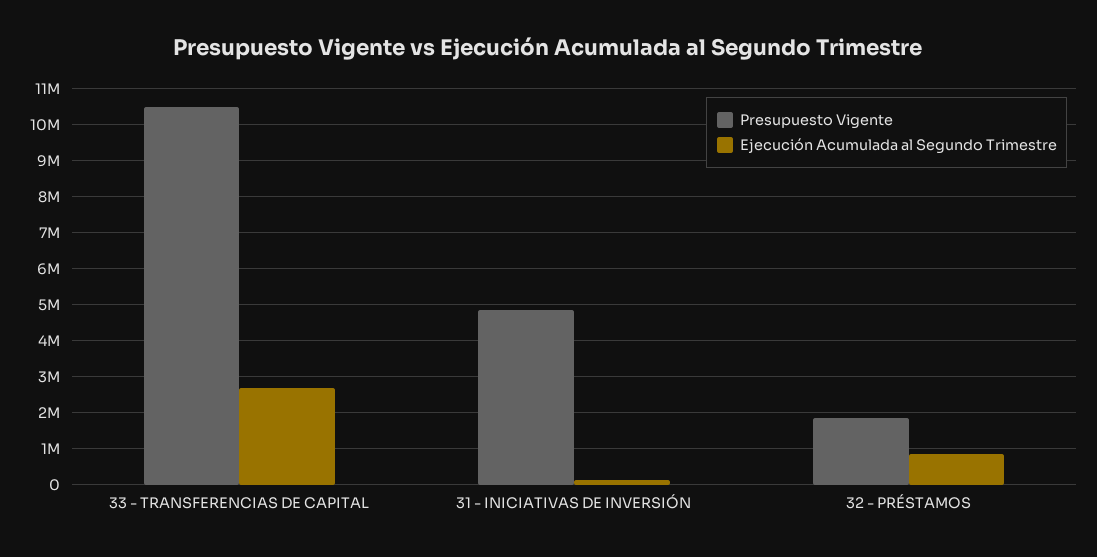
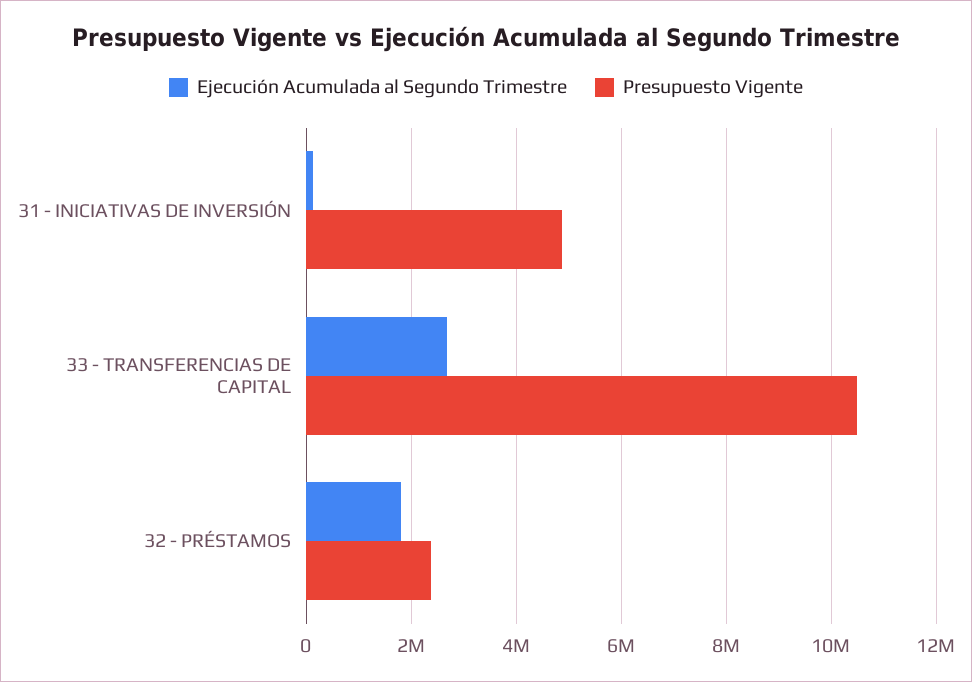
Presupuesto Vigente, 32 - PRÉSTAMOS: 1800000 -> 2400000
Ejecución Acumulada al Segundo Trimestre, 32 - PRÉSTAMOS: 800000 -> 1800000

